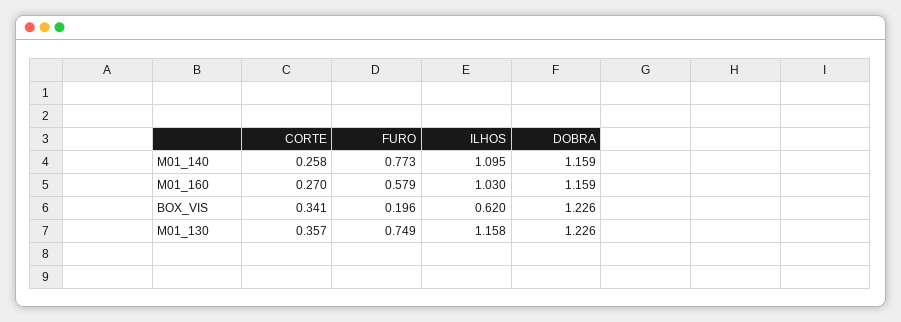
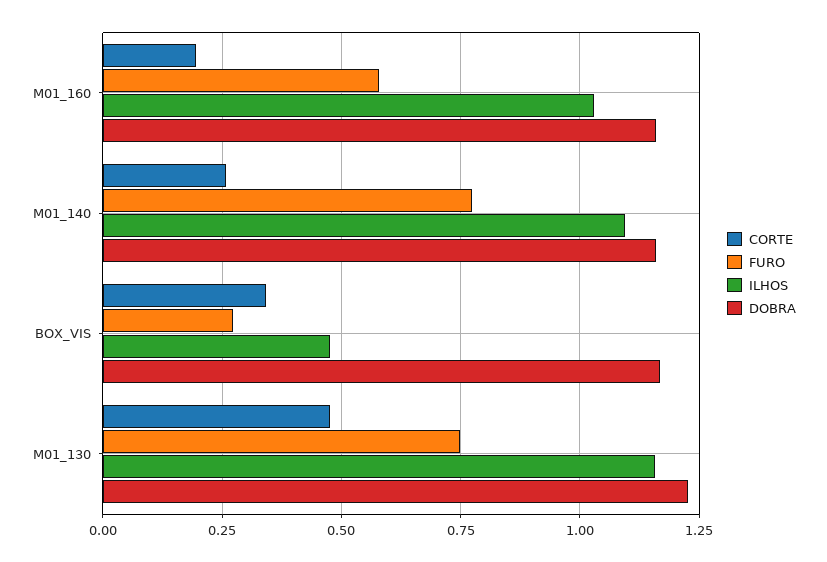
CORTE, M01_160: 0.27 -> 0.2
FURO, BOX_VIS: 0.196 -> 0.275
ILHOS, BOX_VIS: 0.62 -> 0.475
DOBRA, BOX_VIS: 1.226 -> 1.175
CORTE, M01_130: 0.357 -> 0.475

